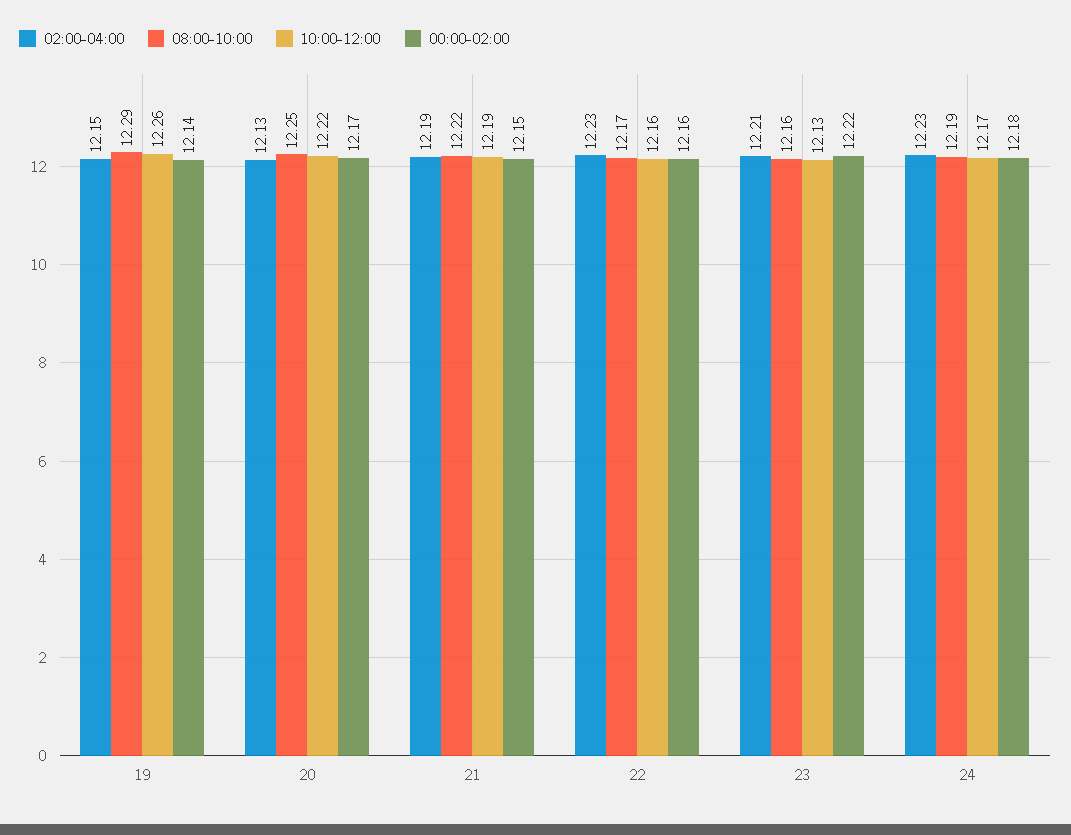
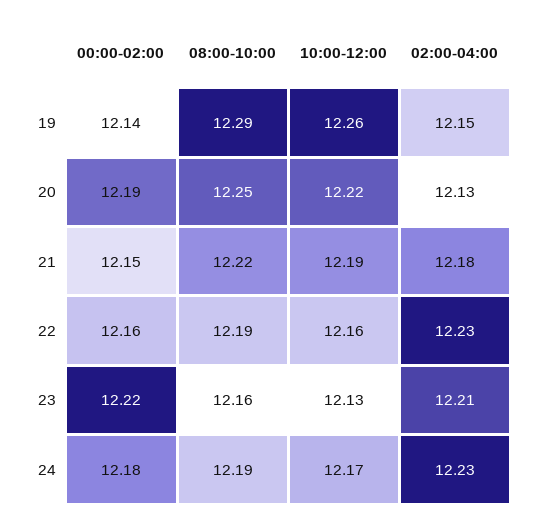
00:00-02:00, 20: 12.17 -> 12.19
02:00-04:00, 21: 12.19 -> 12.18
08:00-10:00, 22: 12.17 -> 12.19

